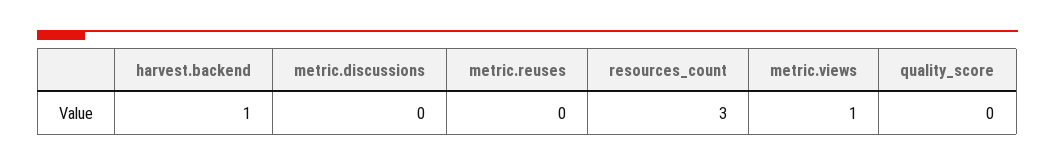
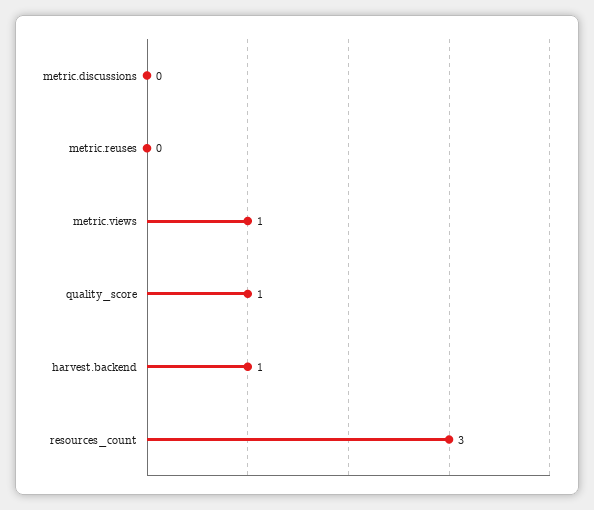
quality_score: 0 -> 1

